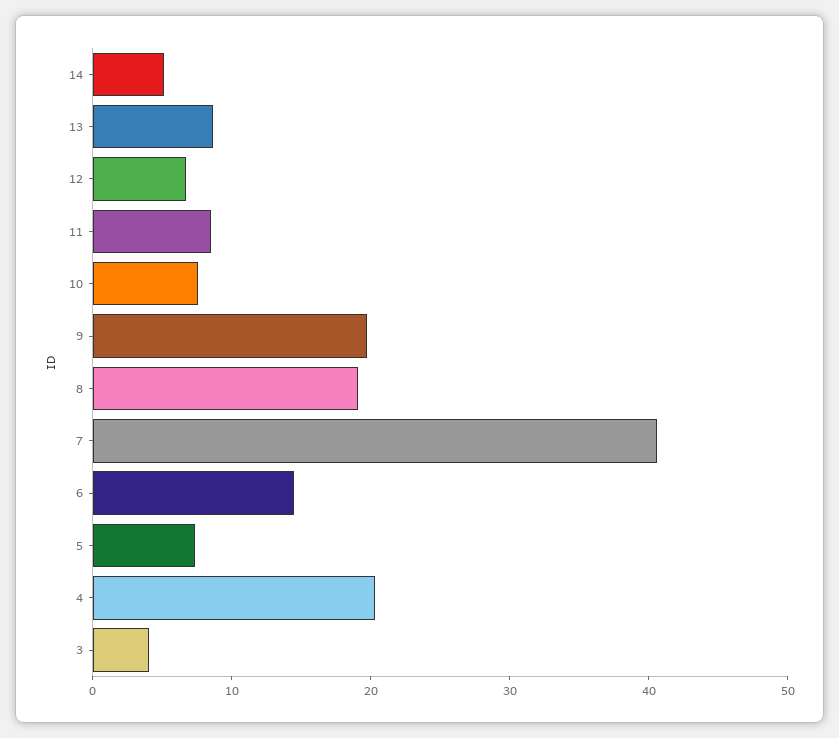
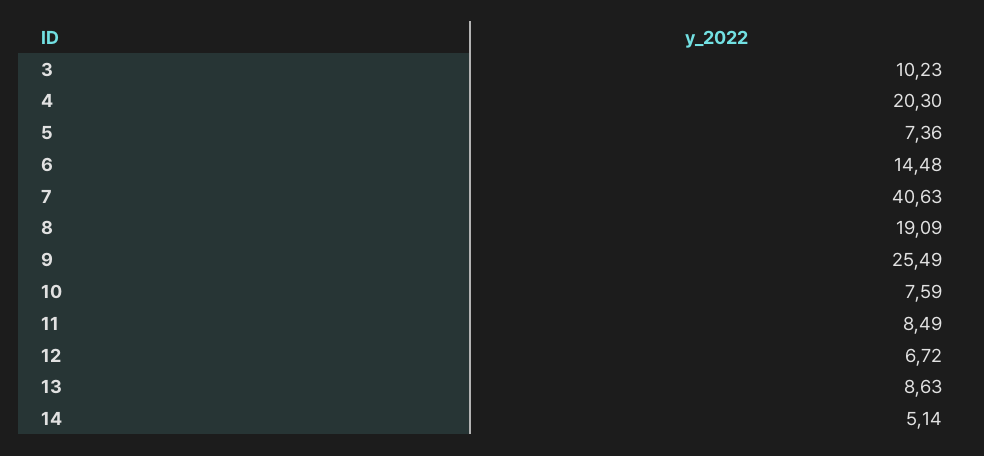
9: 20 -> 25.49
3: 4 -> 10.23

